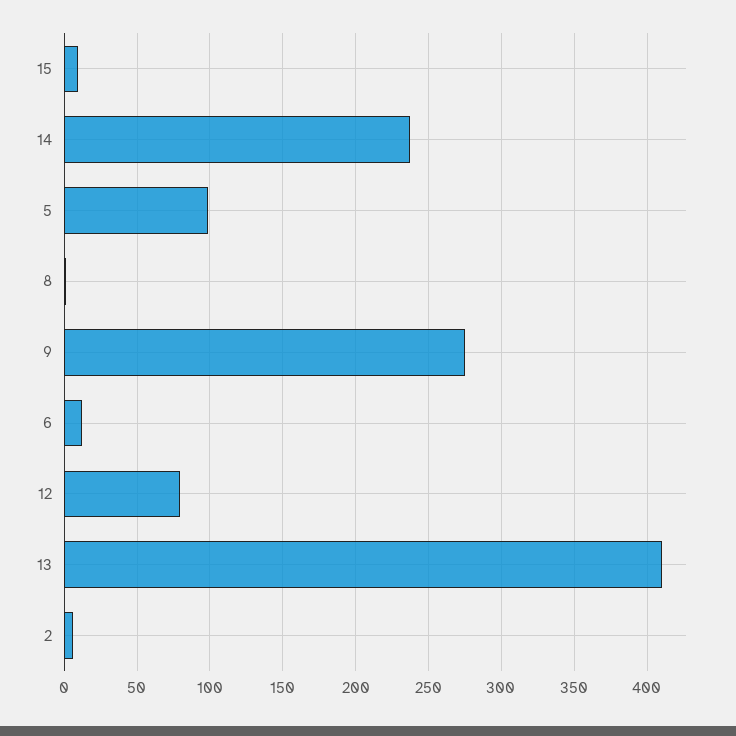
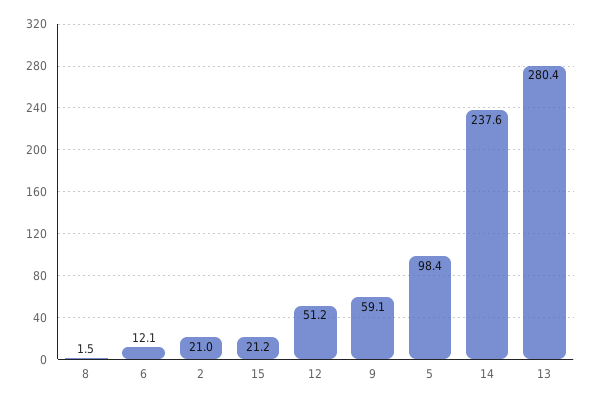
15: 10 -> 21.2
9: 275 -> 59.1
12: 80 -> 51.2
13: 410 -> 280.4
2: 5 -> 21

